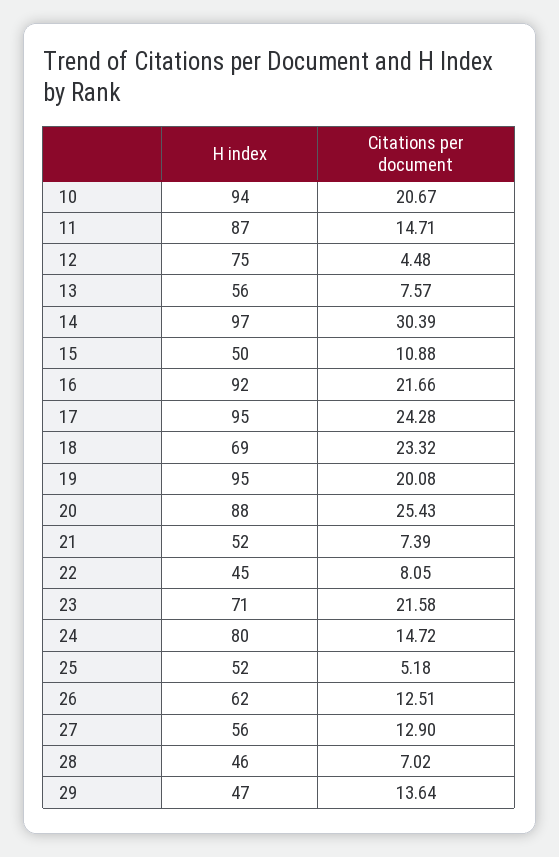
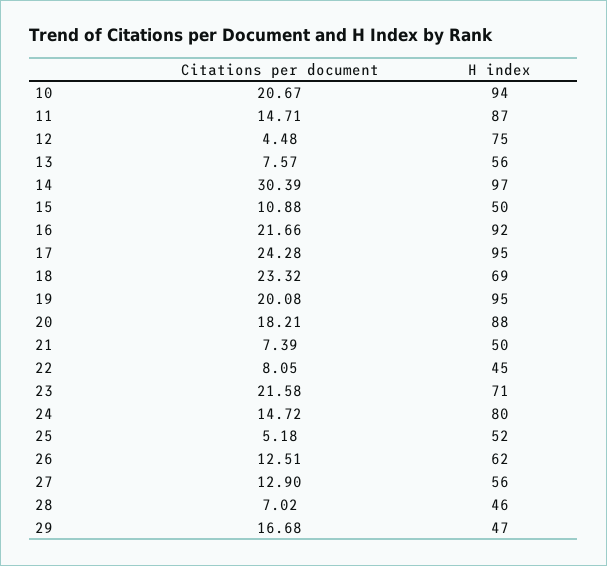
Citations per document, 20: 25.43 -> 18.21
H index, 21: 52 -> 50
Citations per document, 29: 13.64 -> 16.68

